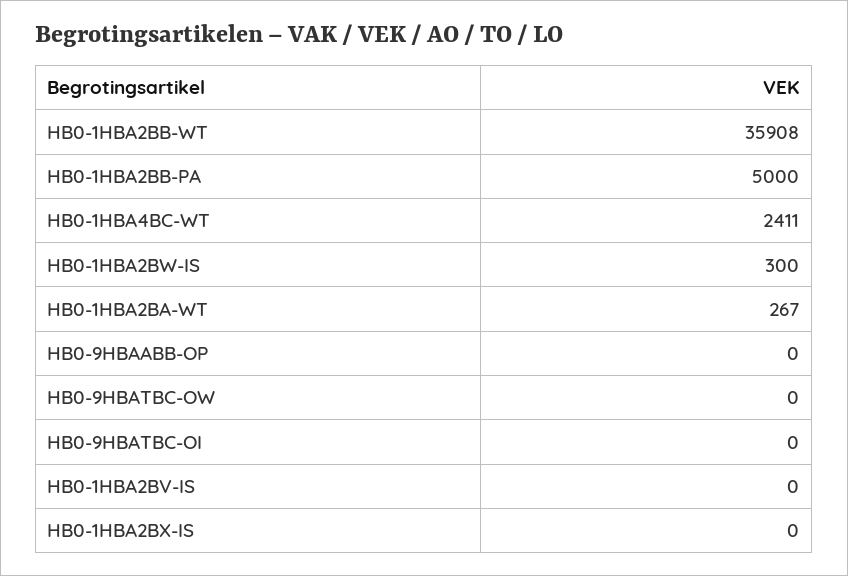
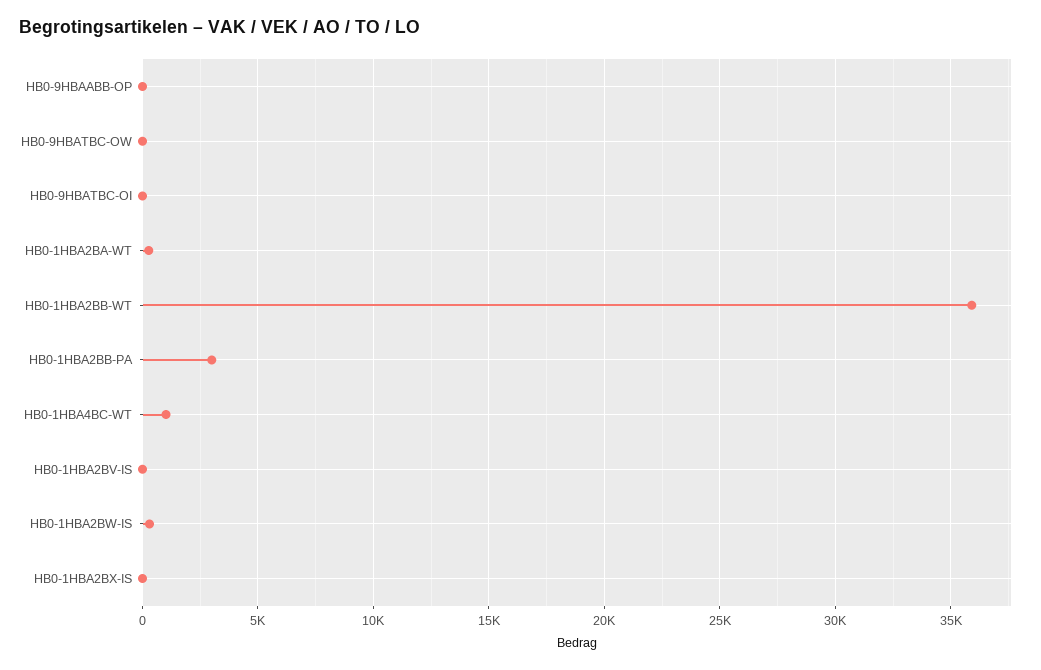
HB0-1HBA2BB-PA: 5000 -> 3000
HB0-1HBA4BC-WT: 2411 -> 1000

